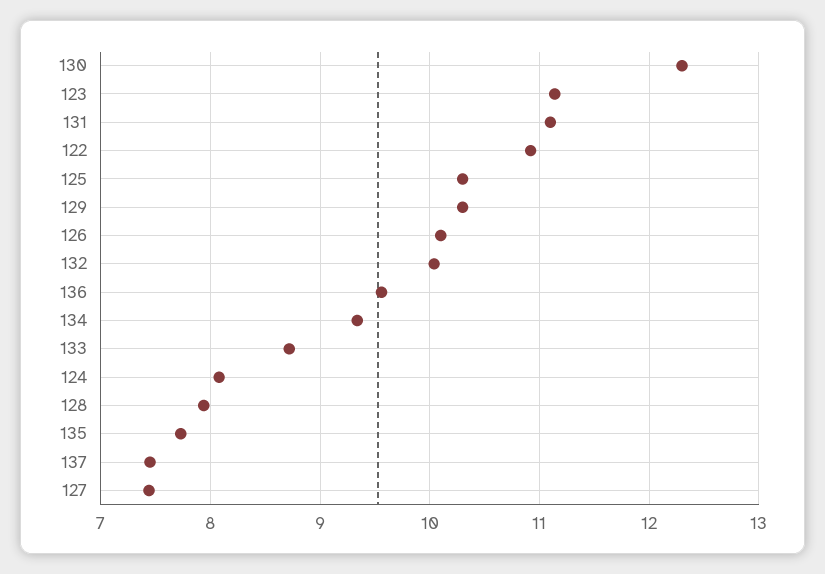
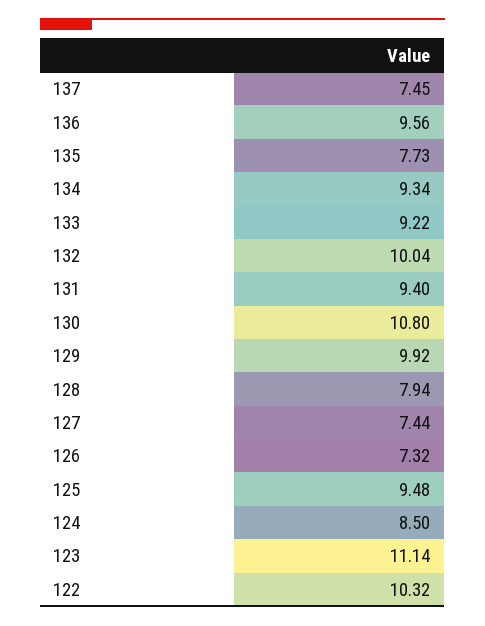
130: 12.3 -> 10.8
131: 11.1 -> 9.4
122: 10.9 -> 10.32
125: 10.3 -> 9.48
129: 10.3 -> 9.92
126: 10.1 -> 7.32
133: 8.7 -> 9.22
124: 8.1 -> 8.5

